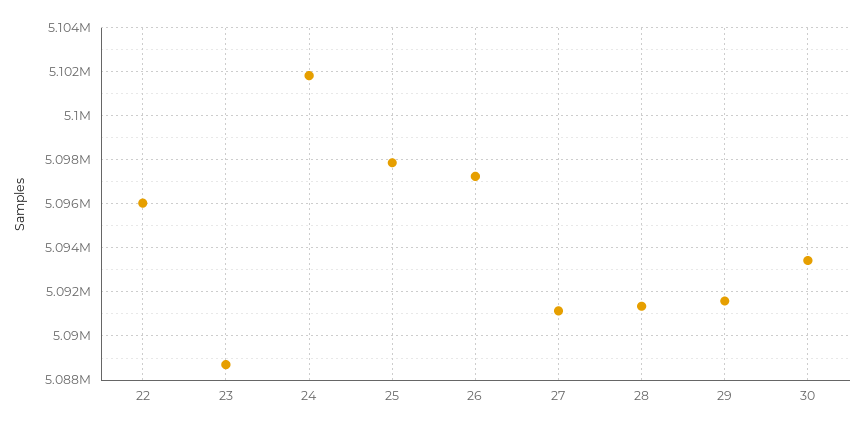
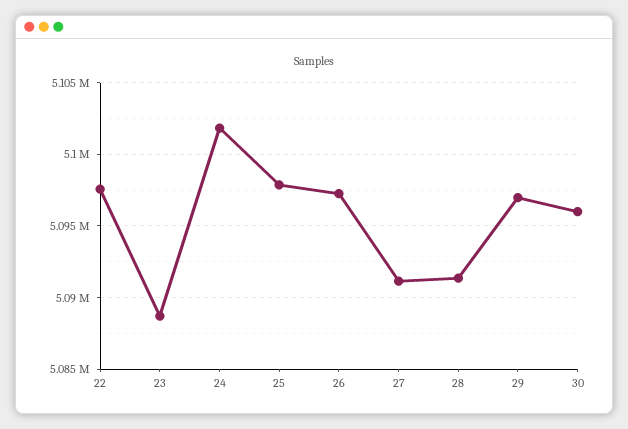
22: 5096000 -> 5097500
29: 5091500 -> 5097000
30: 5093500 -> 5096000

